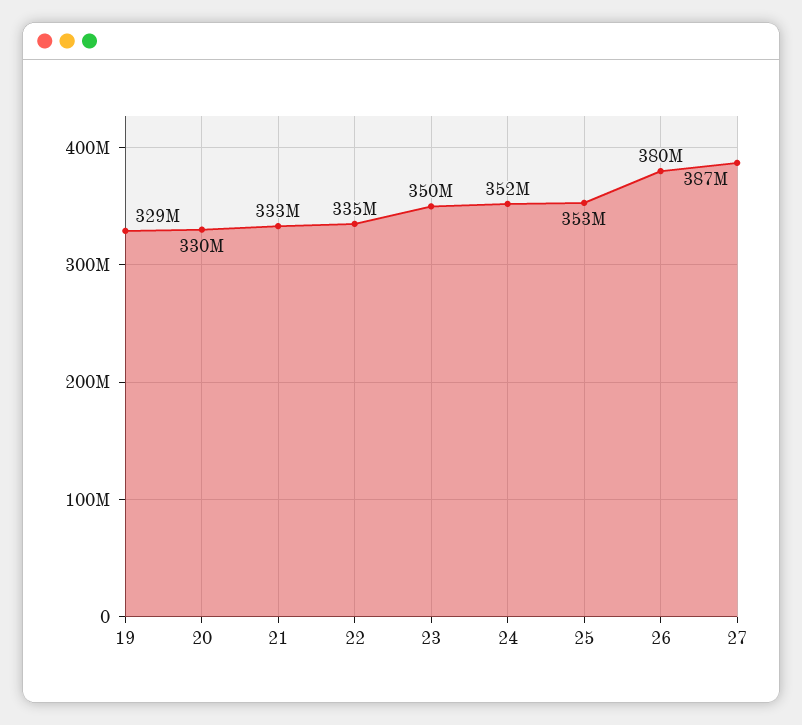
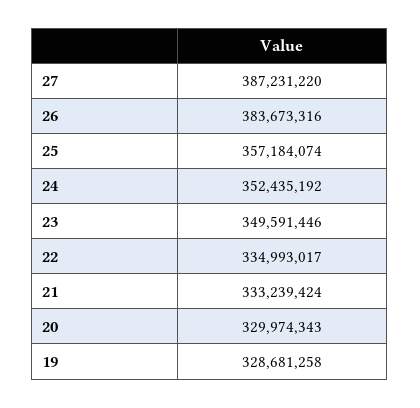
25: 353000000 -> 357184074
26: 380000000 -> 383673316

